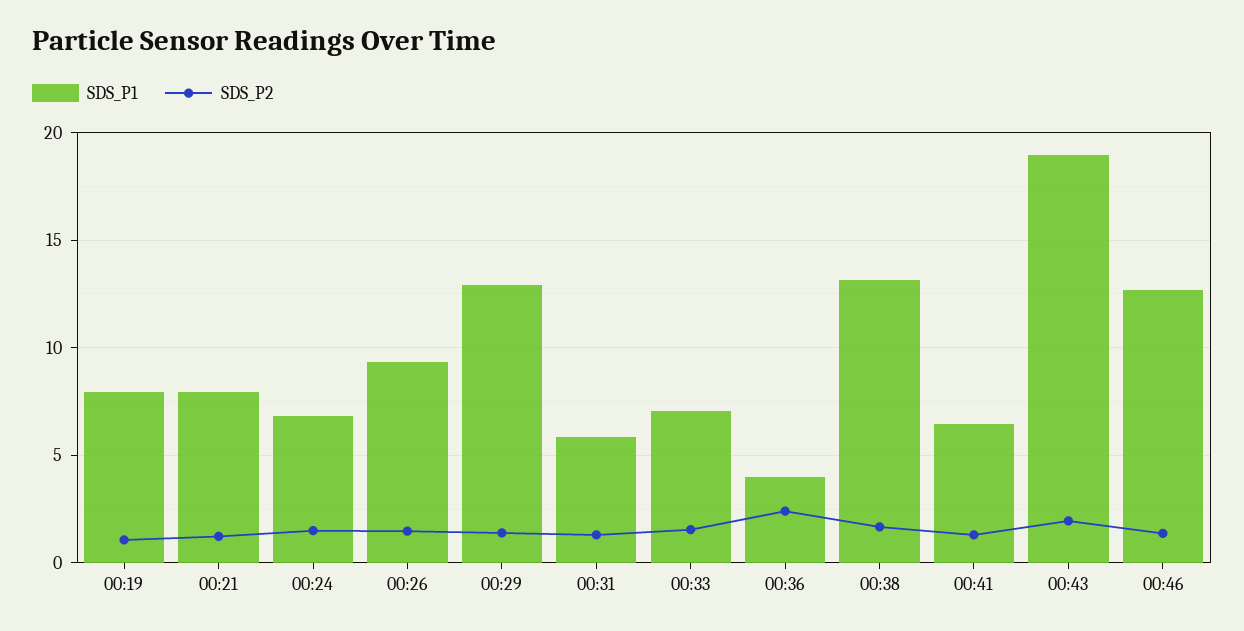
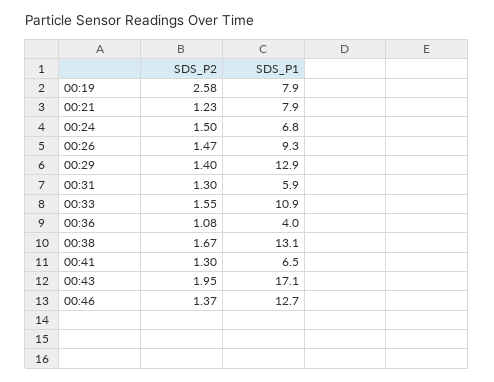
SDS_P2, 00:19: 1 -> 2.58
SDS_P1, 00:33: 7 -> 10.9
SDS_P2, 00:36: 2.5 -> 1.08
SDS_P1, 00:43: 19 -> 17.1

